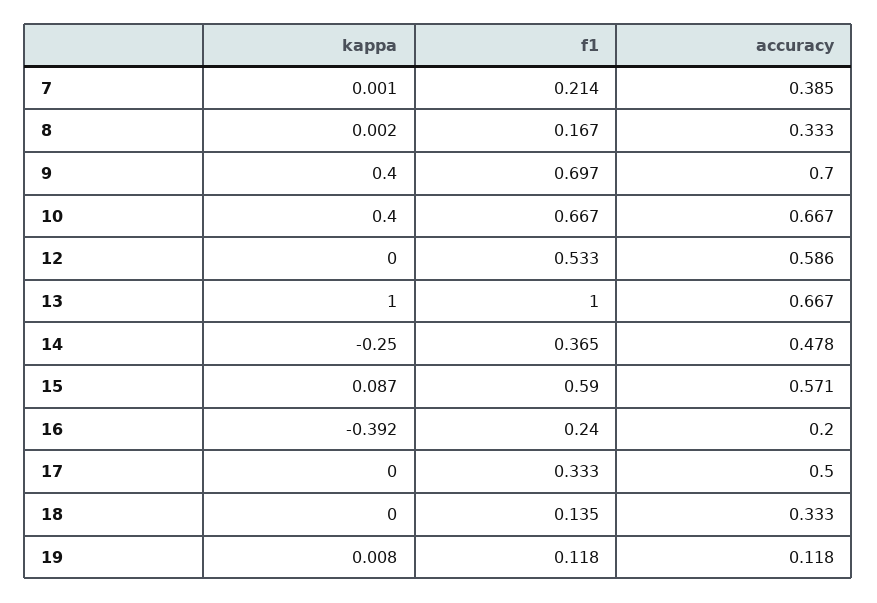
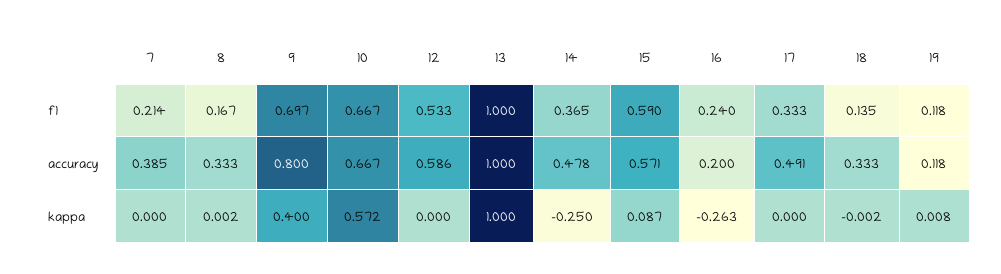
kappa, 7: 0.001 -> 0
accuracy, 9: 0.7 -> 0.8
kappa, 10: 0.4 -> 0.572
accuracy, 13: 0.667 -> 1
kappa, 16: -0.392 -> -0.263
accuracy, 17: 0.5 -> 0.491
kappa, 18: 0 -> -0.002

